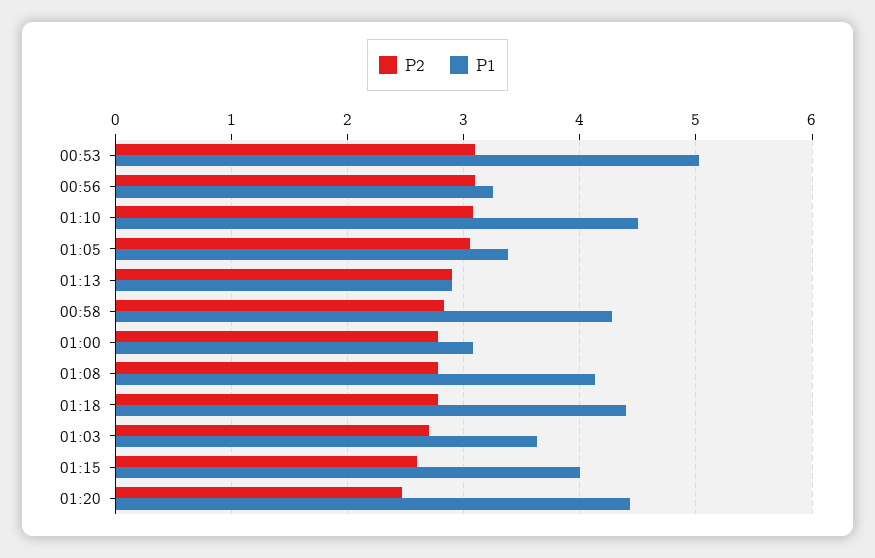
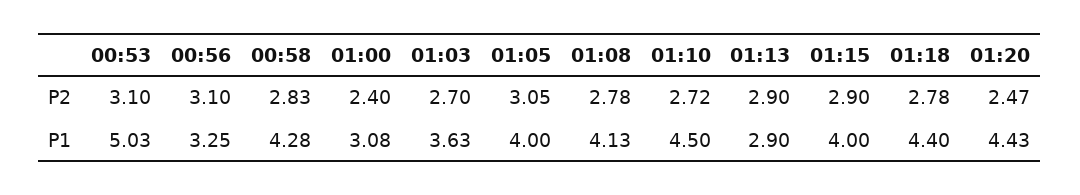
P2, 01:10: 3.1 -> 2.72
P1, 01:05: 3.4 -> 4
P2, 01:00: 2.8 -> 2.4
P2, 01:15: 2.6 -> 2.9

